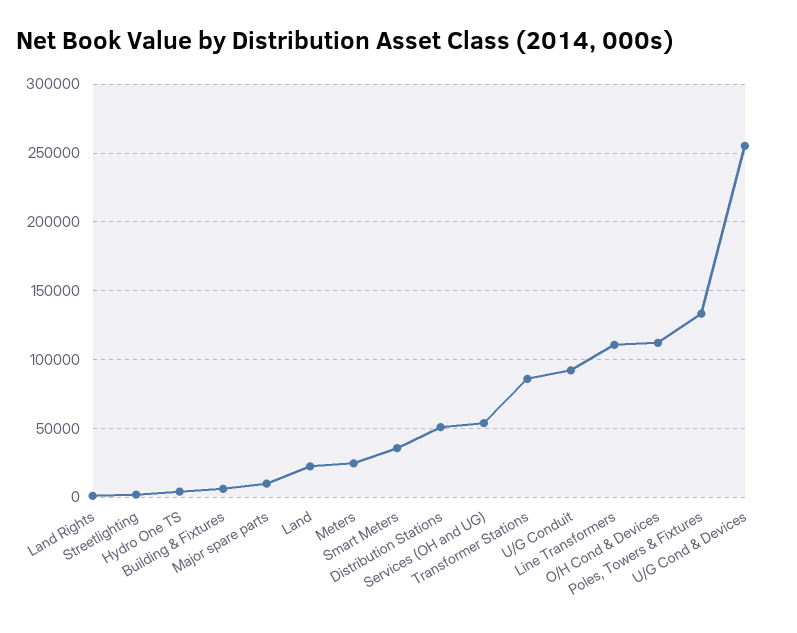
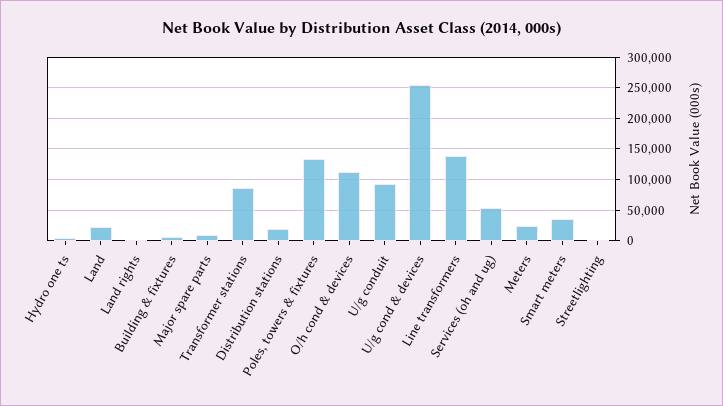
Distribution Stations: 50000 -> 20000
Line Transformers: 110000 -> 140000

